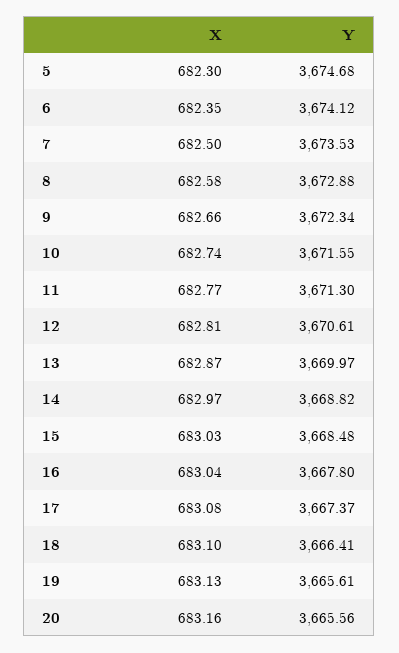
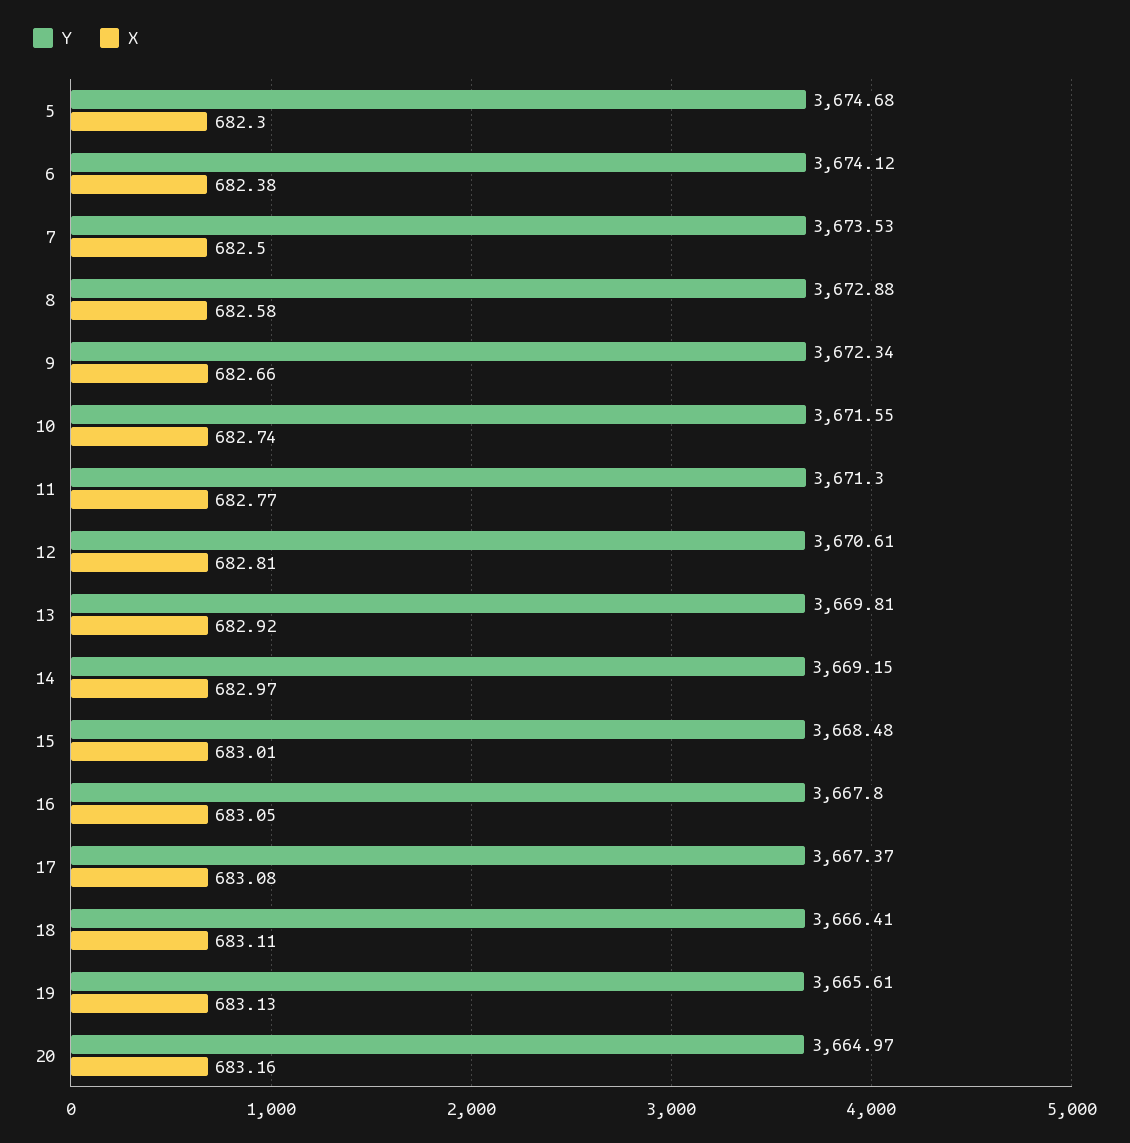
X, 6: 682.35 -> 682.38
X, 13: 682.87 -> 682.92
Y, 13: 3669.97 -> 3669.81
Y, 14: 3668.82 -> 3669.15
X, 15: 683.03 -> 683.01
X, 16: 683.04 -> 683.05
X, 18: 683.1 -> 683.11
Y, 20: 3665.56 -> 3664.97

